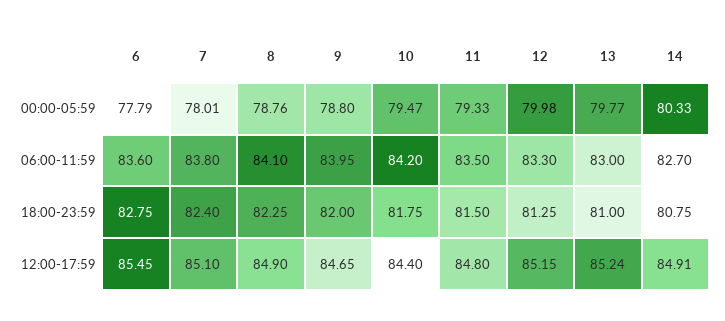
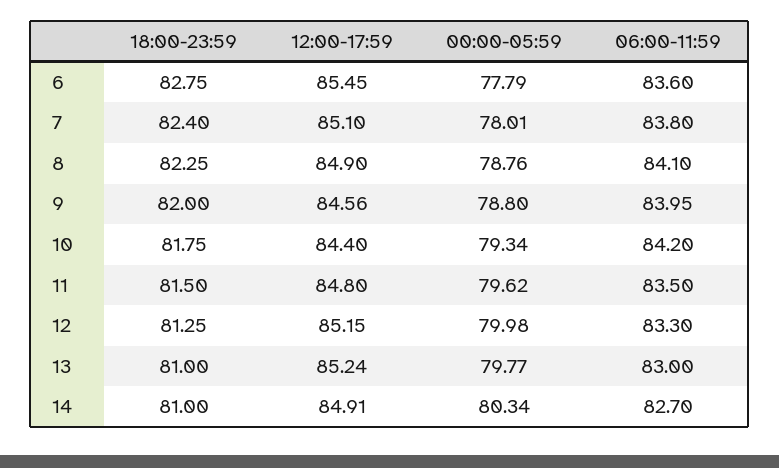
10, 00:00-05:59: 79.47 -> 79.34
11, 00:00-05:59: 79.33 -> 79.62
14, 00:00-05:59: 80.33 -> 80.34
14, 18:00-23:59: 80.75 -> 81
9, 12:00-17:59: 84.65 -> 84.56

